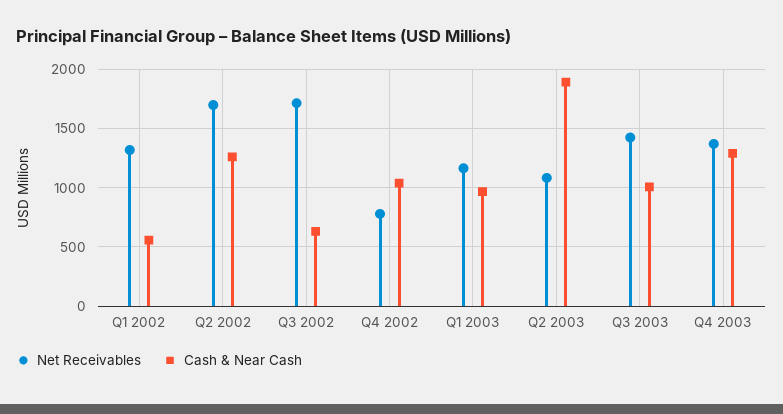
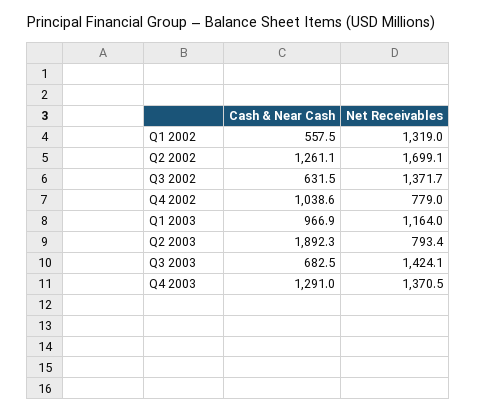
Net Receivables, Q3 2002: 1700 -> 1371.7
Net Receivables, Q2 2003: 1100 -> 793.4
Cash & Near Cash, Q3 2003: 1000 -> 682.5

